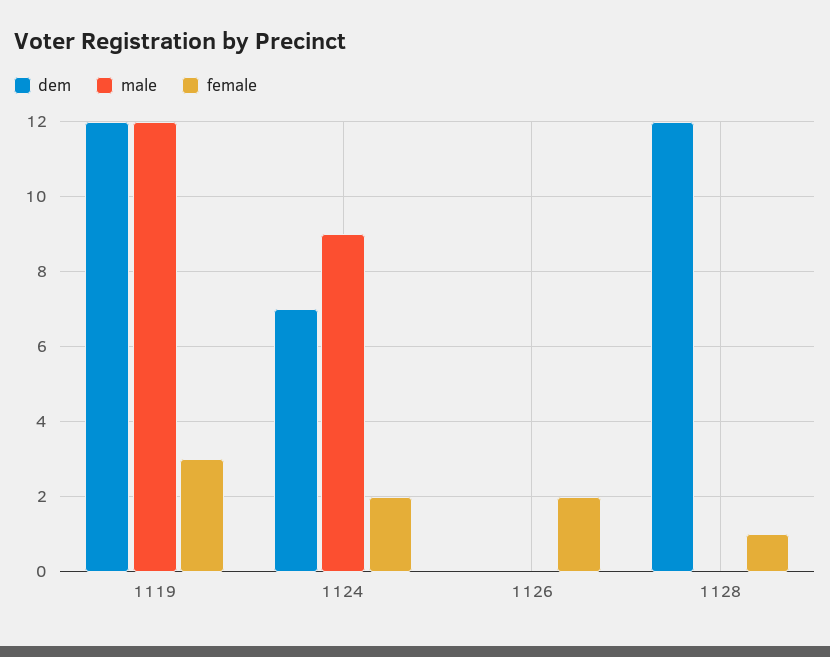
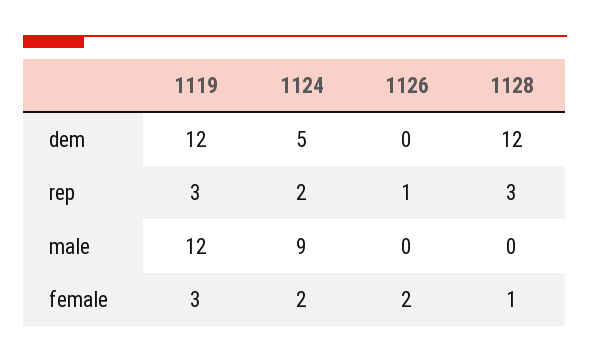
dem, 1124: 7 -> 5
rep, 1119: none -> 3
rep, 1124: none -> 2
rep, 1126: none -> 1
rep, 1128: none -> 3

